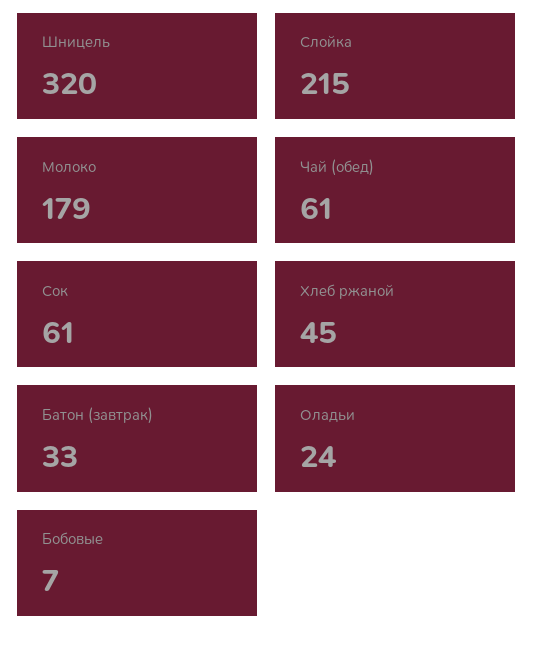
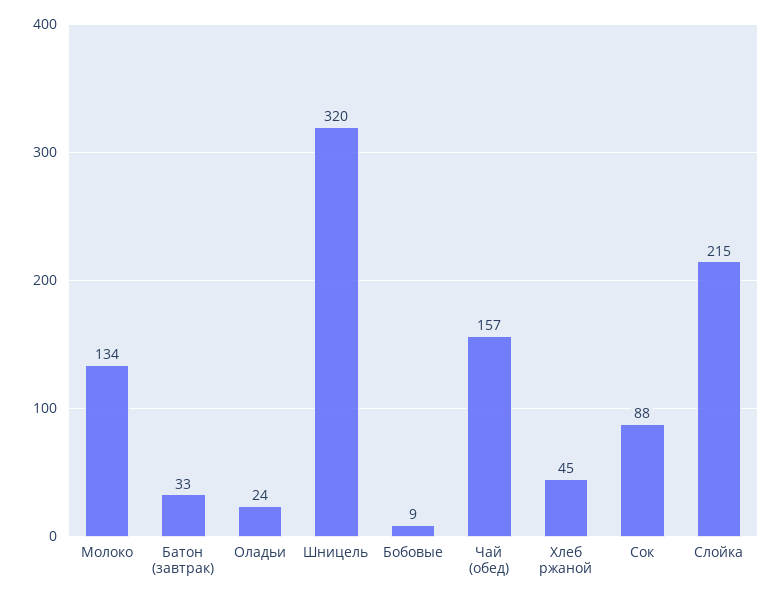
Молоко: 179 -> 134
Чай (обед): 61 -> 157
Сок: 61 -> 88
Бобовые: 7 -> 9

